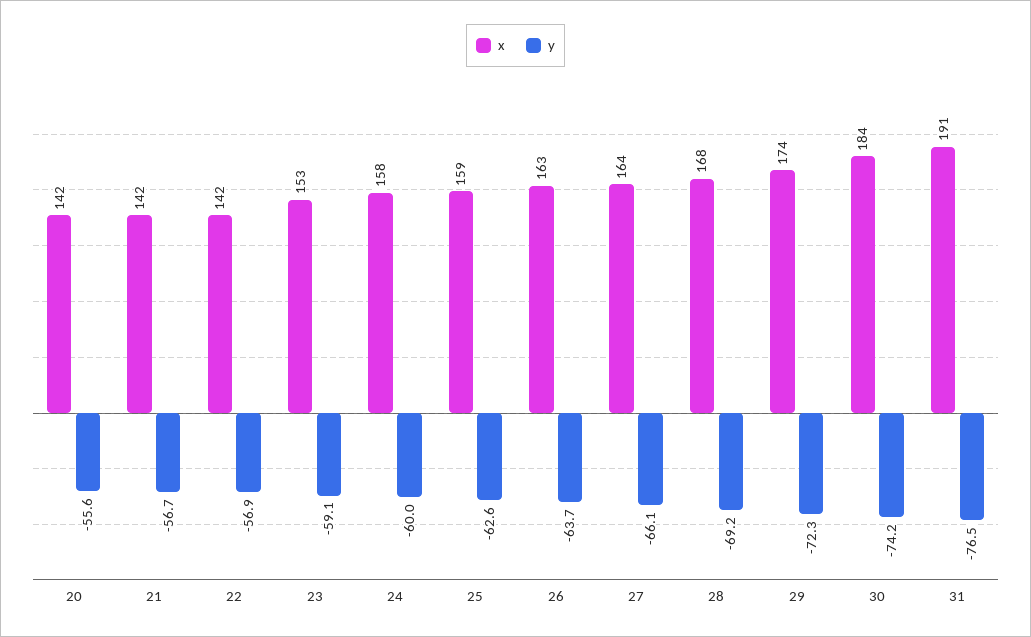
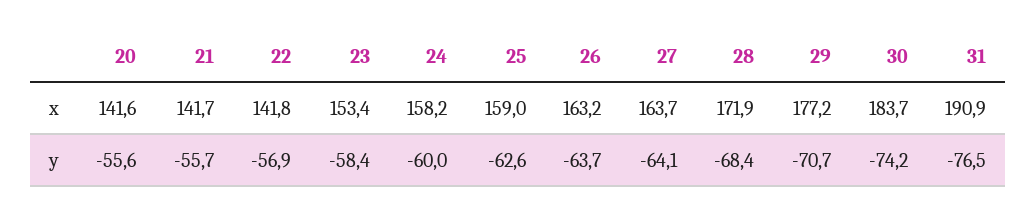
y, 21: -56.7 -> -55.7
y, 23: -59.1 -> -58.4
y, 27: -66.1 -> -64.1
x, 28: 168 -> 171.9
y, 28: -69.2 -> -68.4
x, 29: 174 -> 177.2
y, 29: -72.3 -> -70.7

